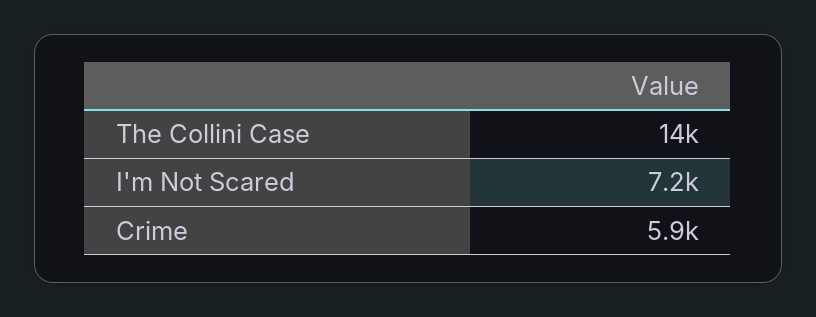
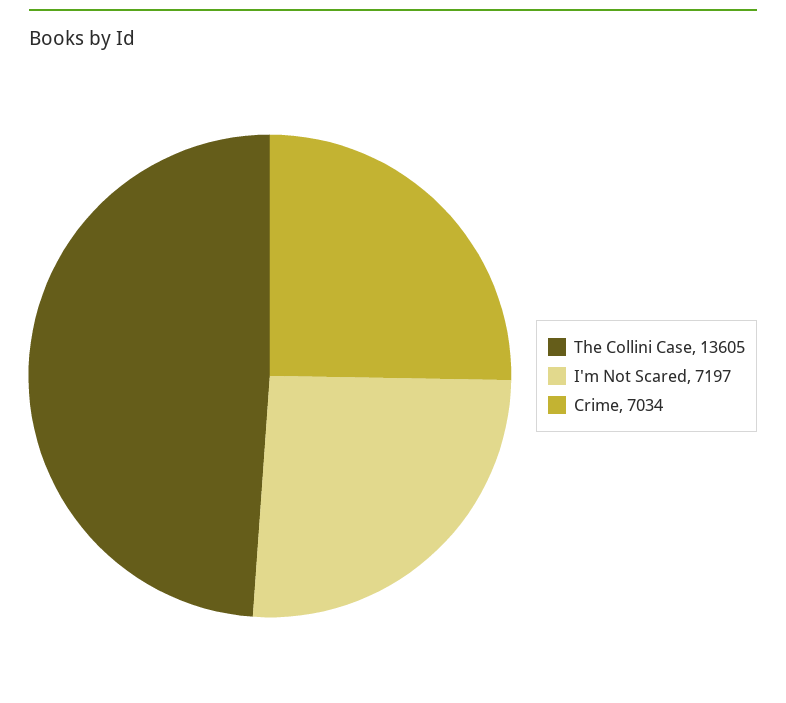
Crime: 5900 -> 7034

